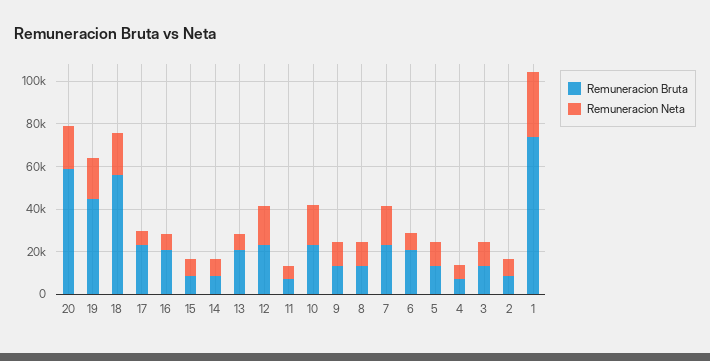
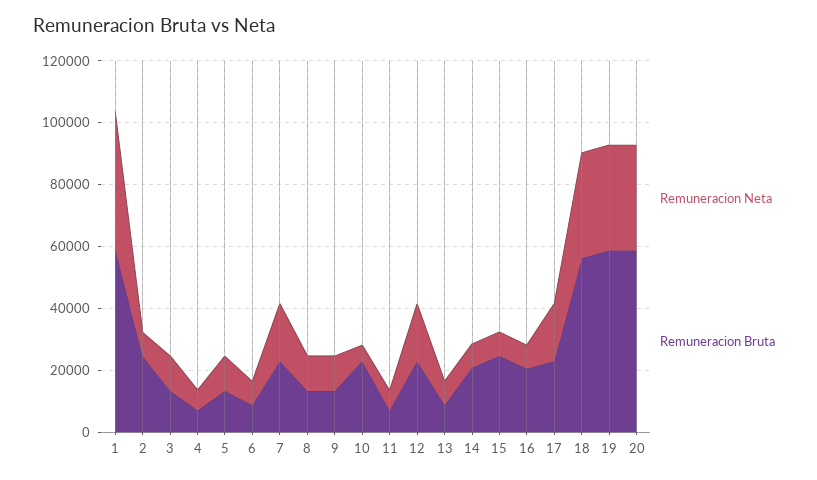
Remuneracion Neta, 20: 20000 -> 35000
Remuneracion Bruta, 19: 45000 -> 60000
Remuneracion Neta, 19: 20000 -> 35000
Remuneracion Neta, 18: 20000 -> 35000
Remuneracion Neta, 17: 5000 -> 20000
Remuneracion Bruta, 15: 10000 -> 25000
Remuneracion Bruta, 14: 10000 -> 20000
Remuneracion Bruta, 13: 20000 -> 10000
Remuneracion Neta, 10: 20000 -> 5000
Remuneracion Bruta, 6: 20000 -> 10000
Remuneracion Bruta, 2: 10000 -> 25000
Remuneracion Bruta, 1: 75000 -> 60000
Remuneracion Neta, 1: 30000 -> 45000

